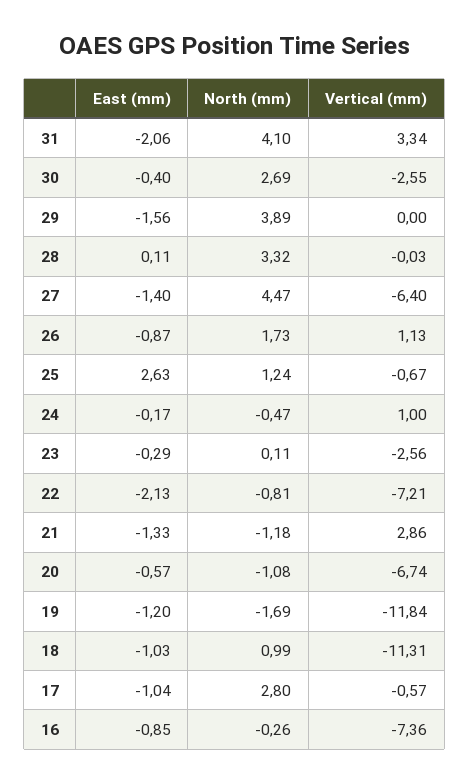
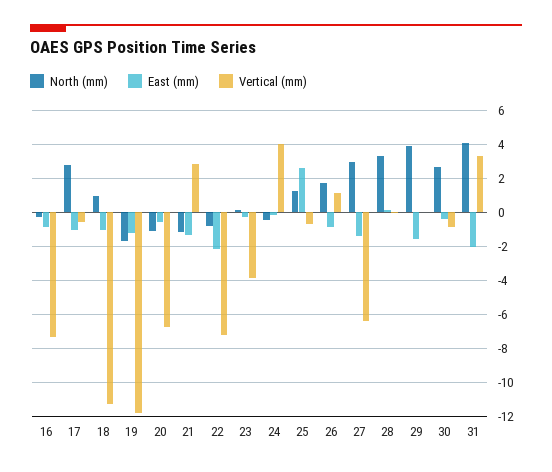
Vertical (mm), 30: -2.55 -> -1
North (mm), 27: 4.47 -> 3
Vertical (mm), 24: 1 -> 4
Vertical (mm), 23: -2.56 -> -4

